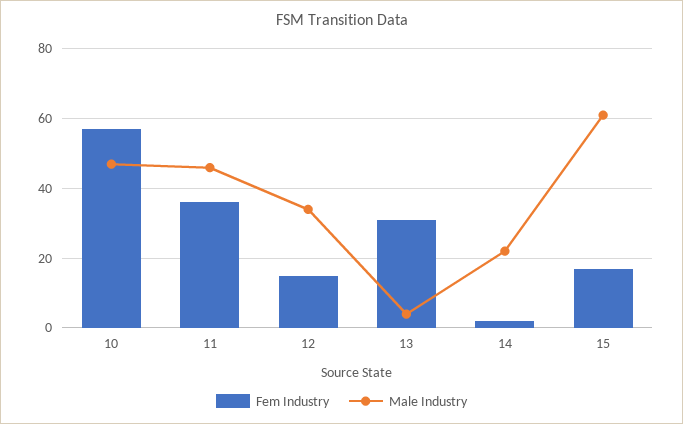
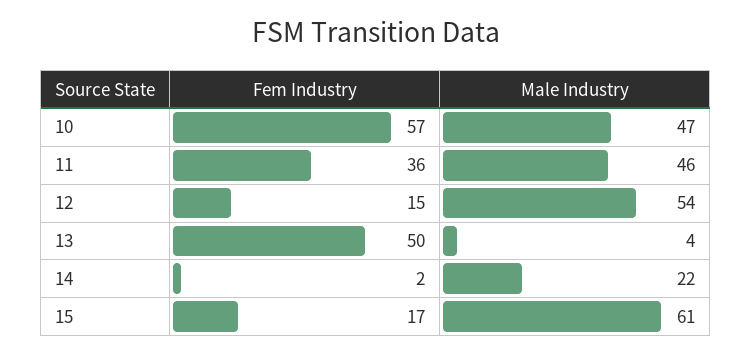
Male Industry, 12: 35 -> 54
Fem Industry, 13: 30 -> 50

